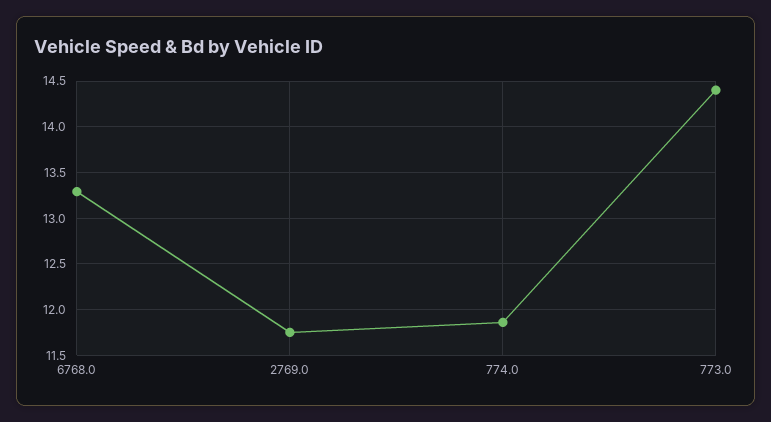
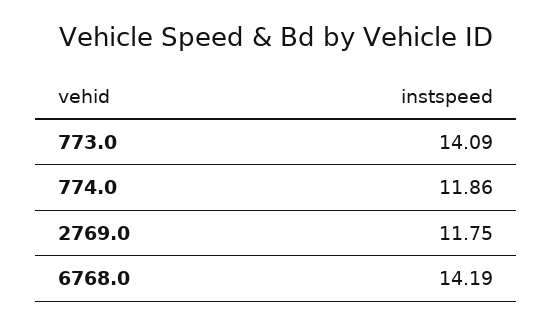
6768.0: 13.3 -> 14.19
773.0: 14.4 -> 14.09

